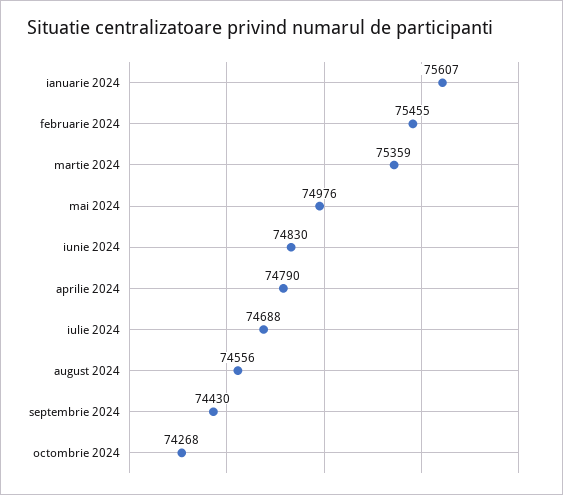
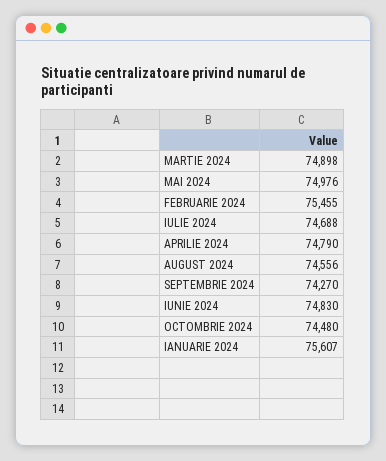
martie 2024: 75359 -> 74898
septembrie 2024: 74430 -> 74270
octombrie 2024: 74268 -> 74480

